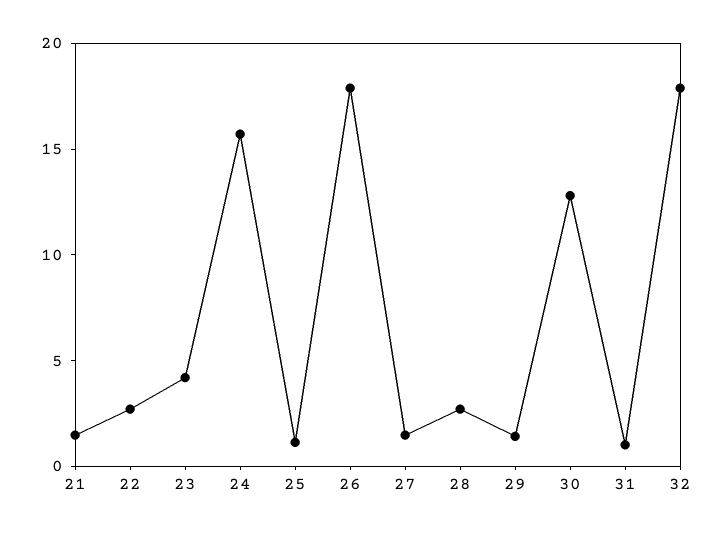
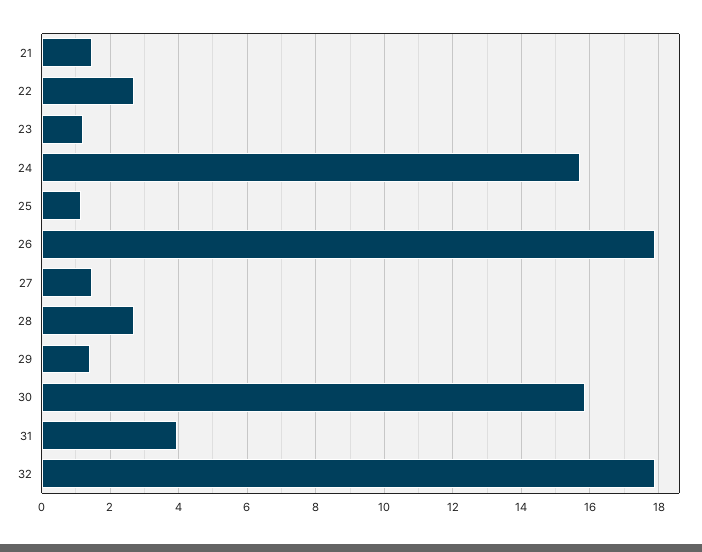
23: 4 -> 1.2
30: 13 -> 15.8
31: 1 -> 4

